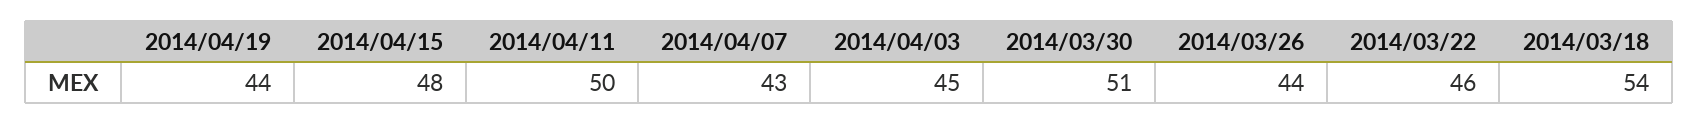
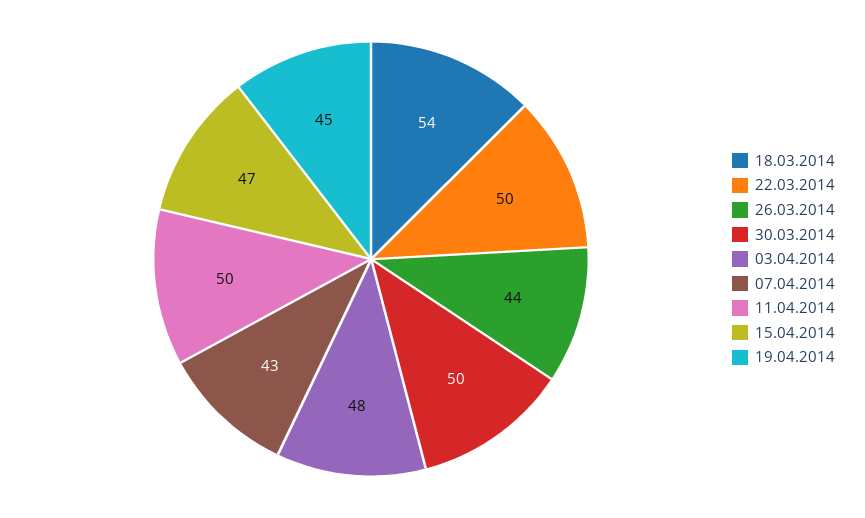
2014/04/19: 44 -> 45
2014/04/15: 48 -> 47
2014/04/03: 45 -> 48
2014/03/30: 51 -> 50
2014/03/22: 46 -> 50

